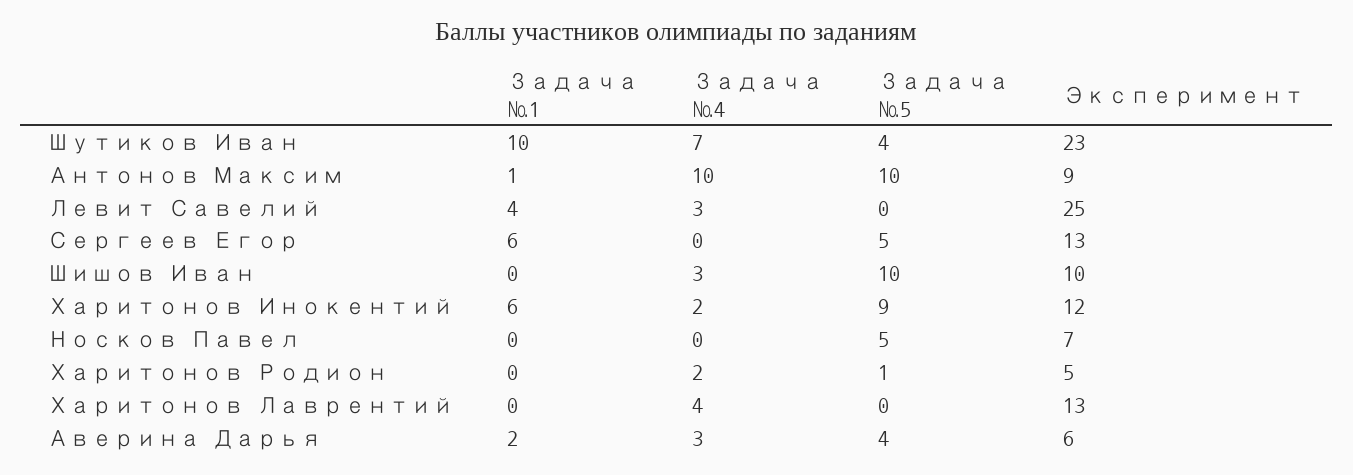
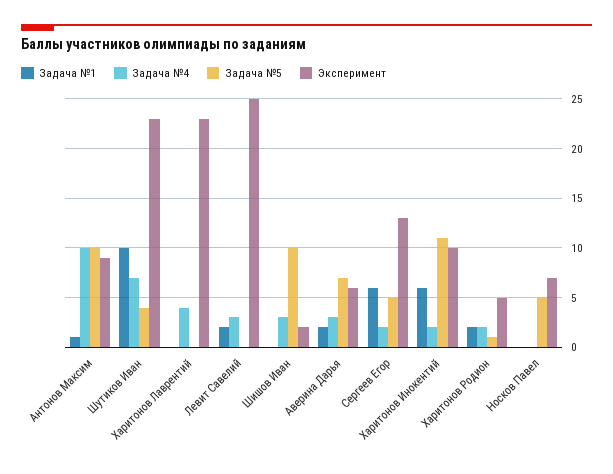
Задача №1, Левит Савелий: 4 -> 2
Задача №4, Сергеев Егор: 0 -> 2
Эксперимент, Шишов Иван: 10 -> 2
Задача №5, Харитонов Инокентий: 9 -> 11
Эксперимент, Харитонов Инокентий: 12 -> 10
Задача №1, Харитонов Родион: 0 -> 2
Эксперимент, Харитонов Лаврентий: 13 -> 23
Задача №5, Аверина Дарья: 4 -> 7

